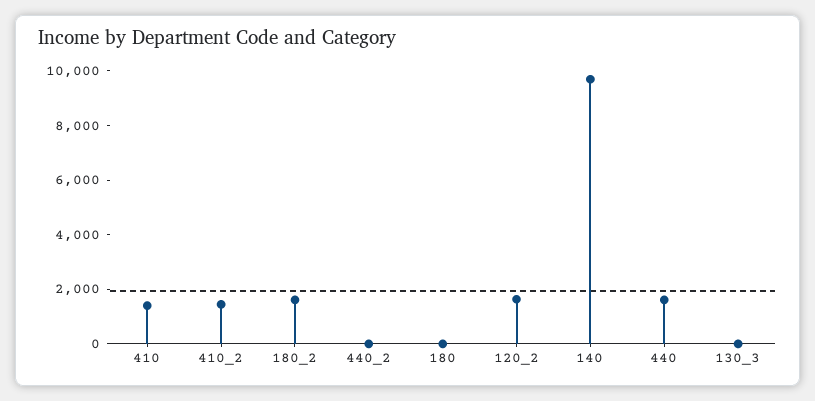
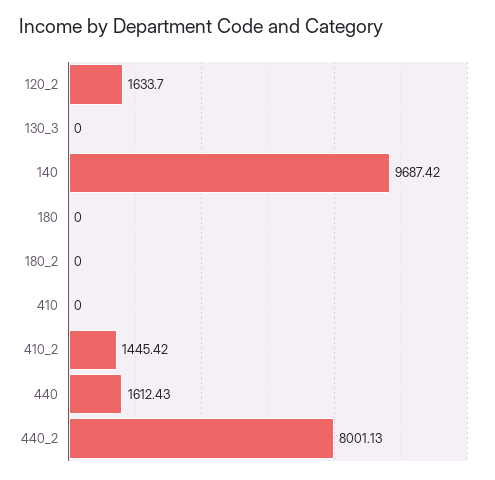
410: 1500 -> 0
180_2: 1500 -> 0
440_2: 0 -> 8001.13

